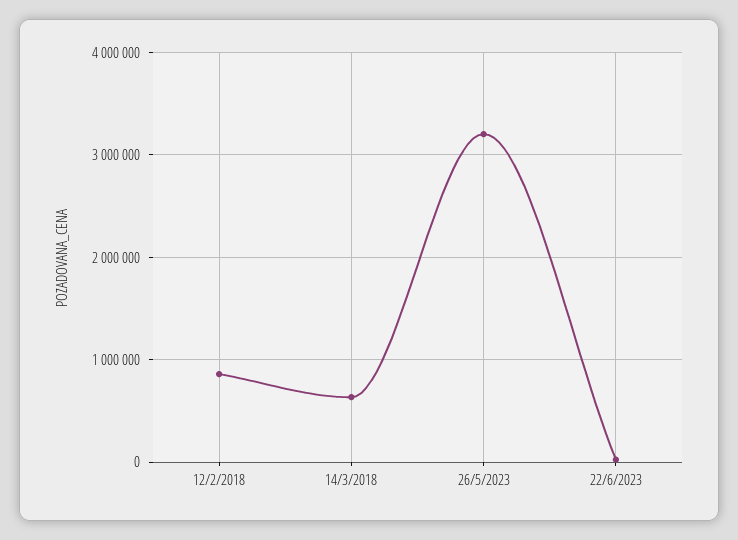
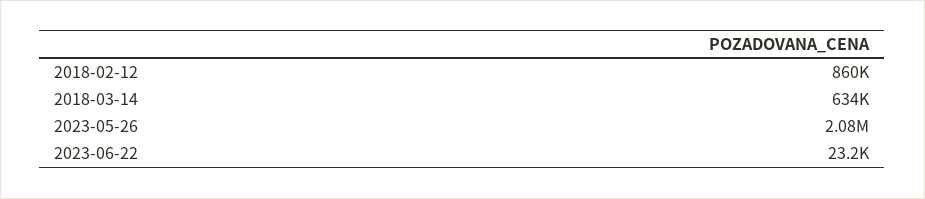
26/5/2023: 3200000 -> 2080000

